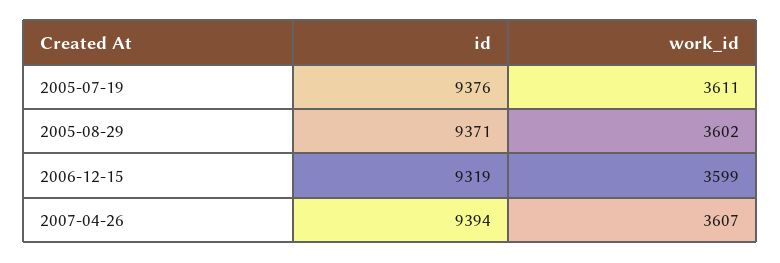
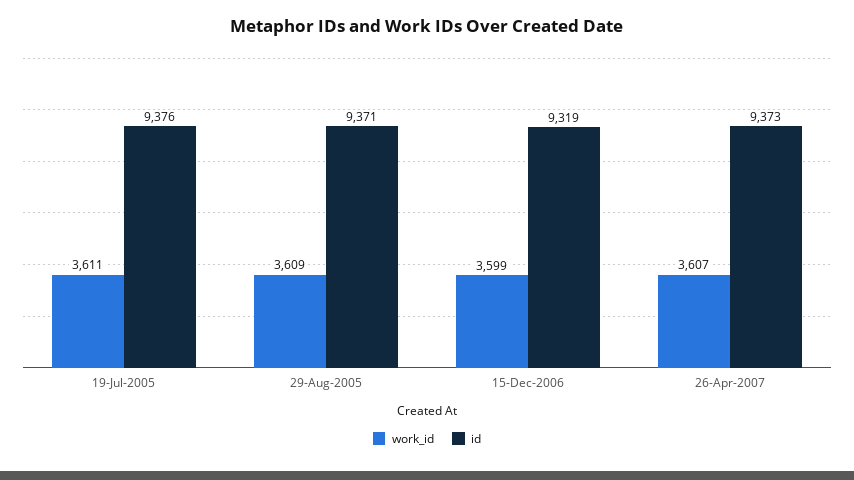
work_id, 2005-08-29: 3602 -> 3609
id, 2007-04-26: 9394 -> 9373

